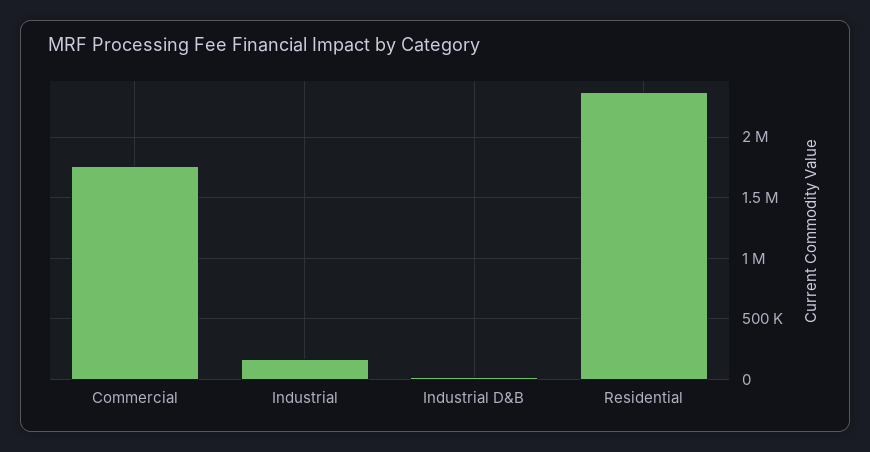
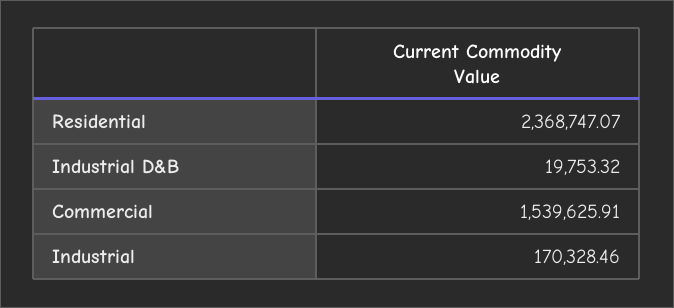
Commercial: 1750000 -> 1539625.91

